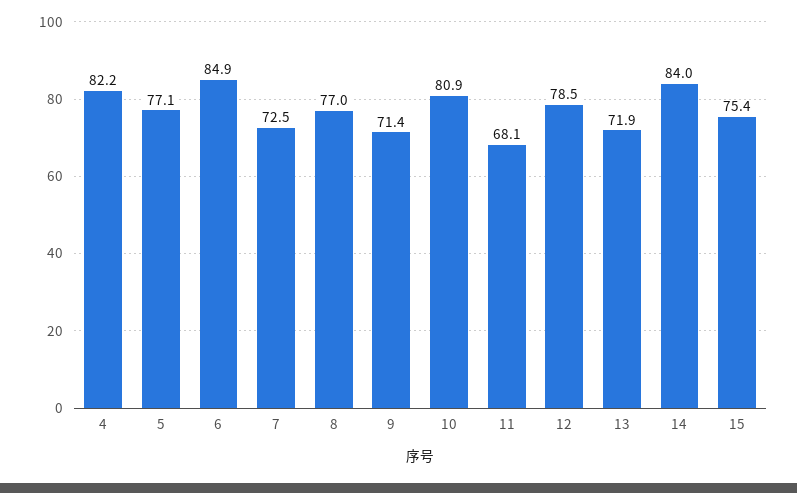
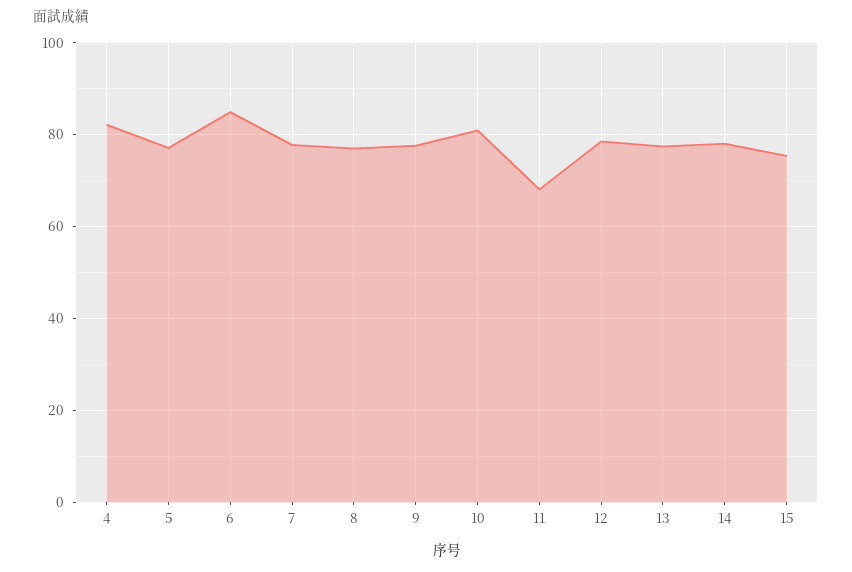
7: 72.5 -> 78
9: 71.4 -> 78
13: 71.9 -> 78
14: 84 -> 78

